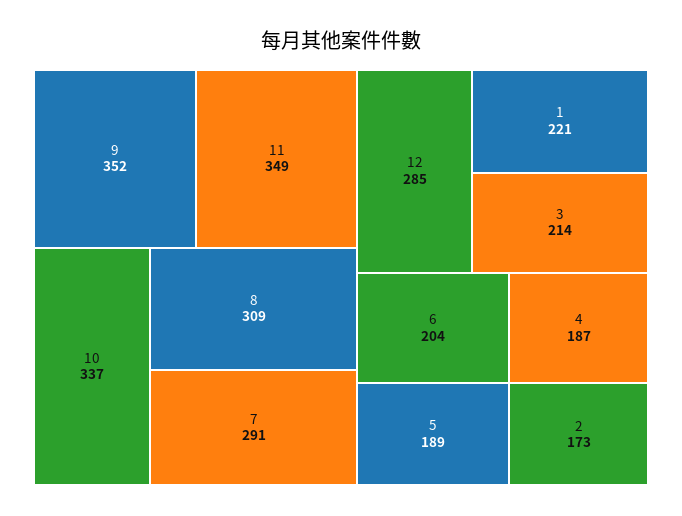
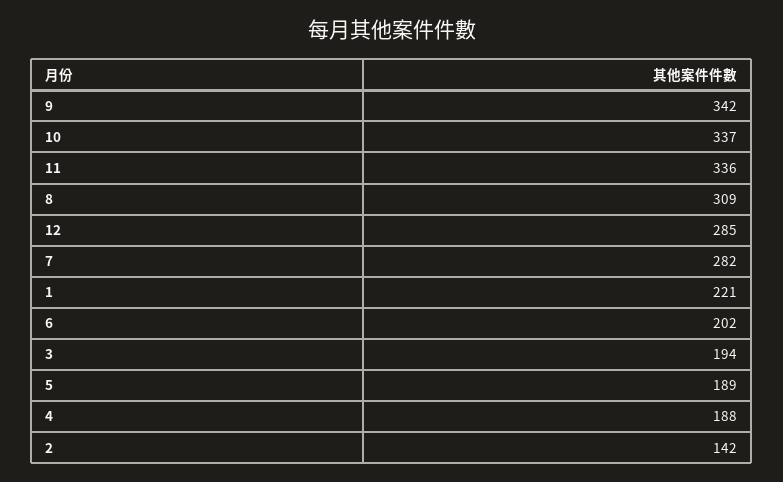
9: 352 -> 342
11: 349 -> 336
7: 291 -> 282
3: 214 -> 194
6: 204 -> 202
4: 187 -> 188
2: 173 -> 142

